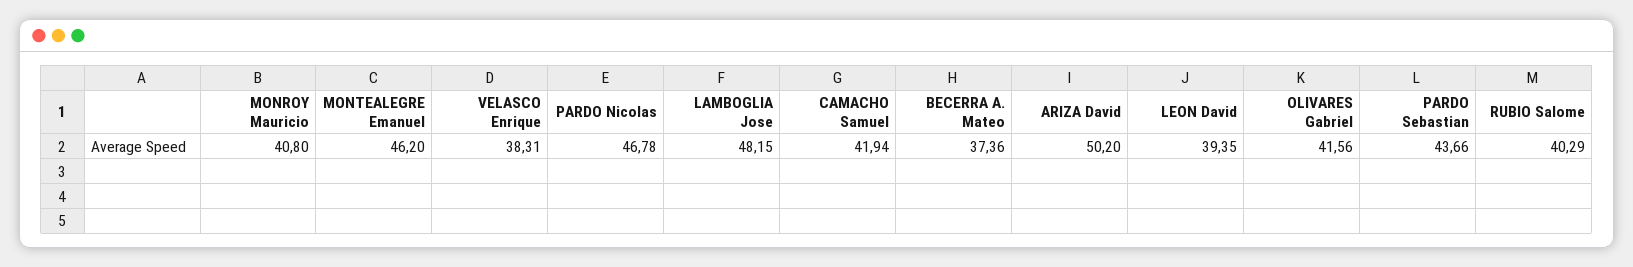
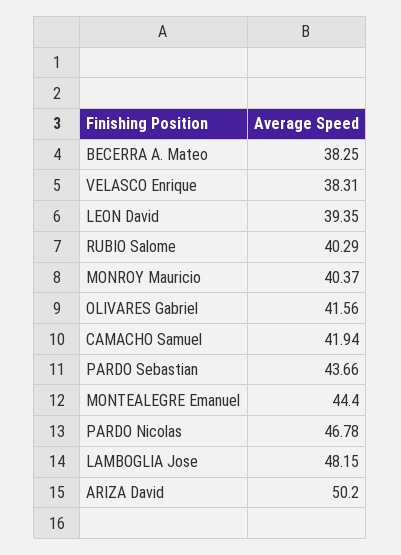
MONROY Mauricio: 40.8 -> 40.37
MONTEALEGRE Emanuel: 46.2 -> 44.4
BECERRA A. Mateo: 37.36 -> 38.25

